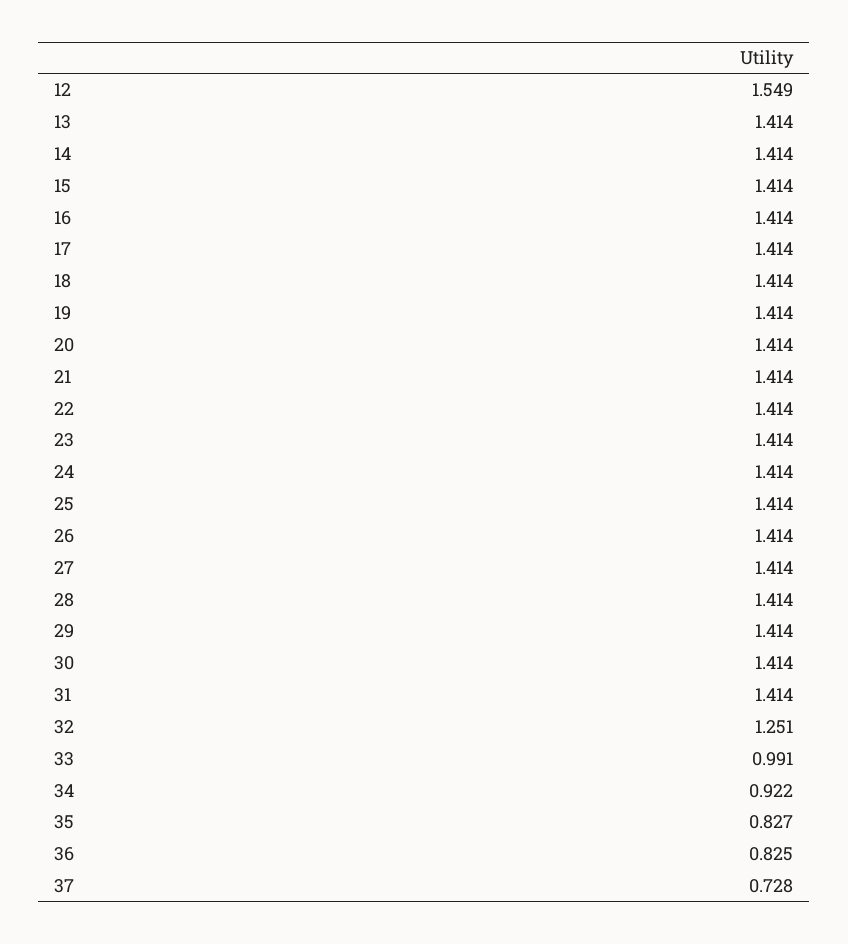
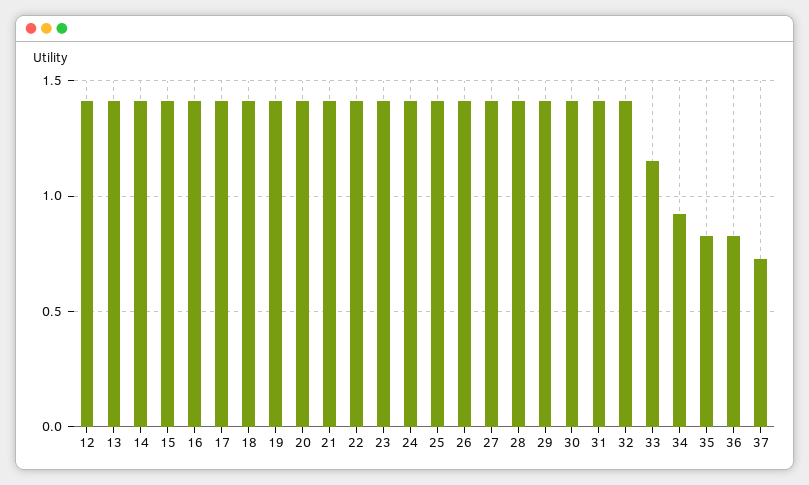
12: 1.549 -> 1.4
32: 1.251 -> 1.4
33: 0.991 -> 1.15

